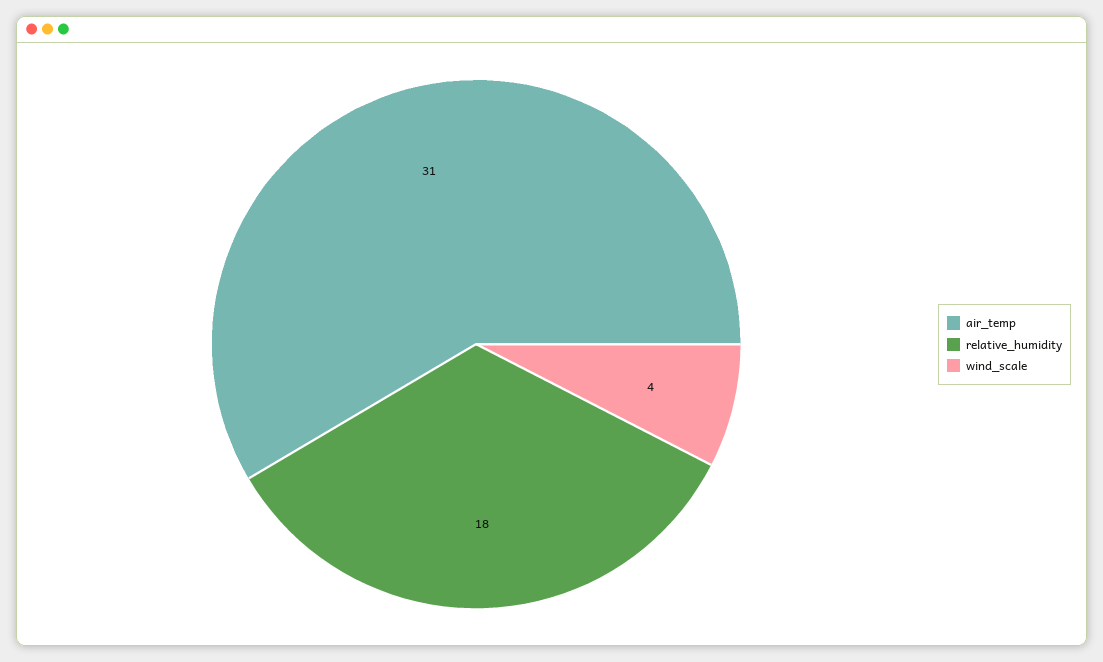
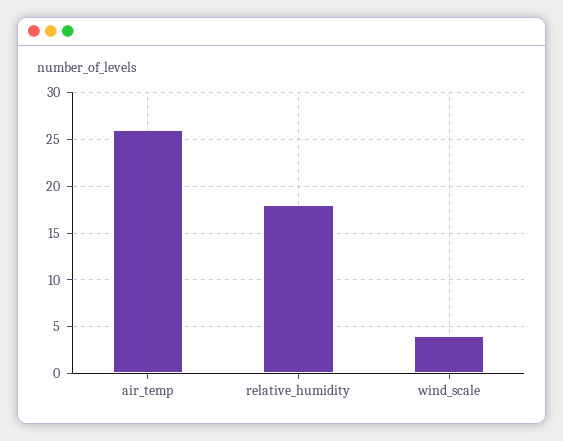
air_temp: 31 -> 26

